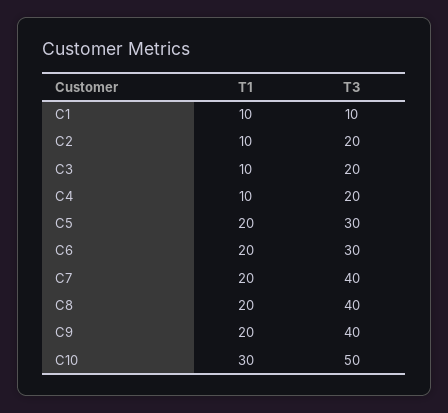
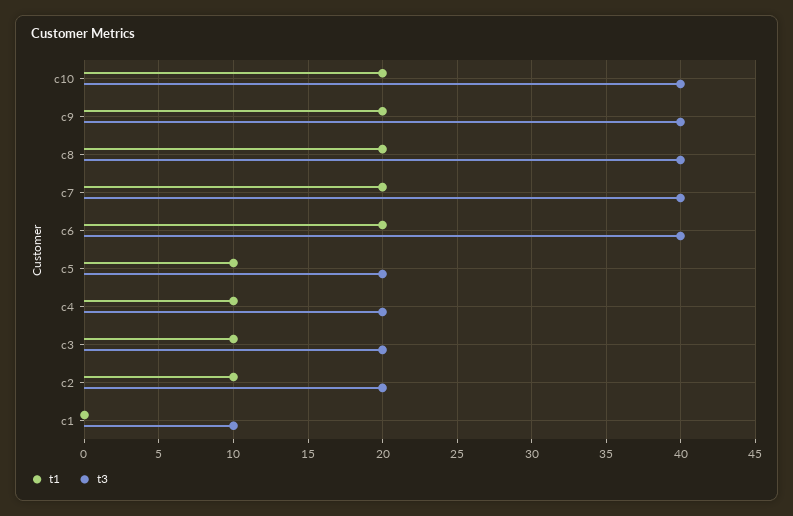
T1, C1: 10 -> 0
T1, C5: 20 -> 10
T3, C5: 30 -> 20
T3, C6: 30 -> 40
T1, C10: 30 -> 20
T3, C10: 50 -> 40

